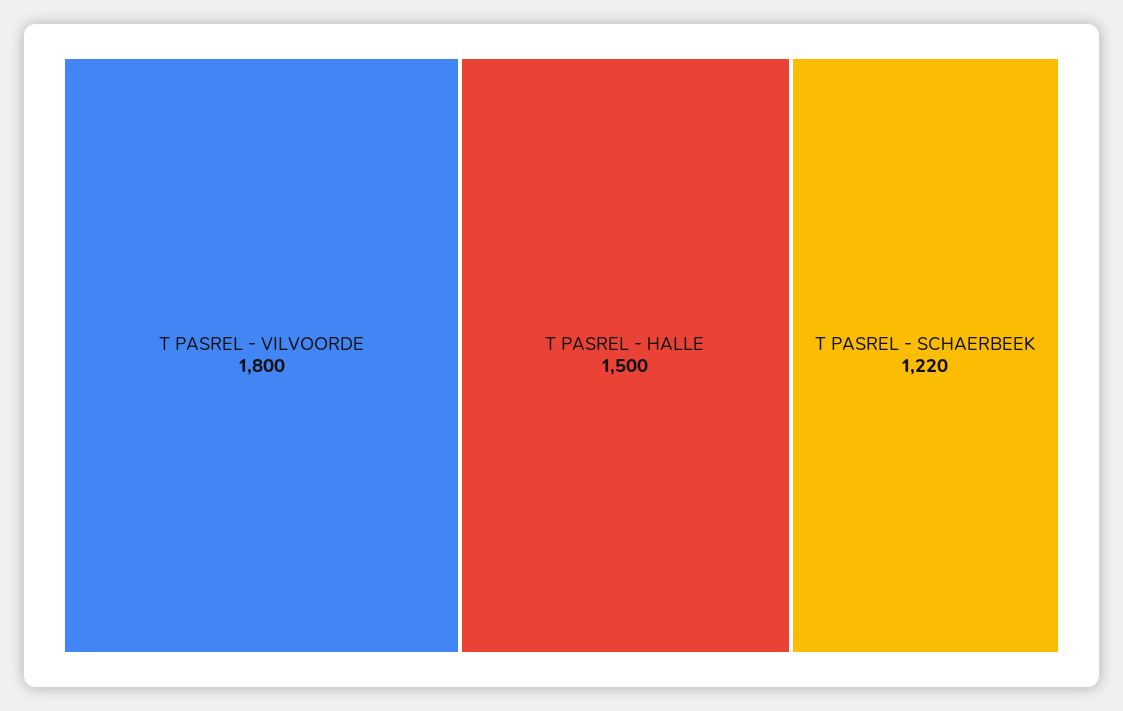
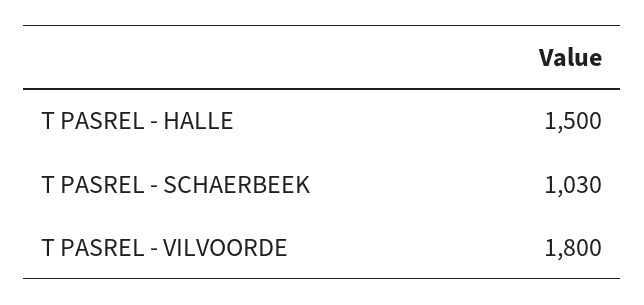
T PASREL - SCHAERBEEK: 1220 -> 1030

